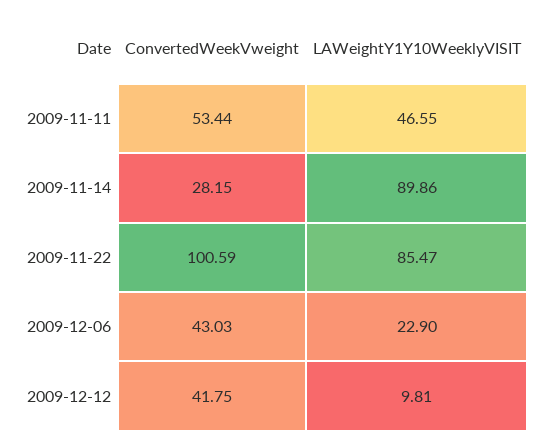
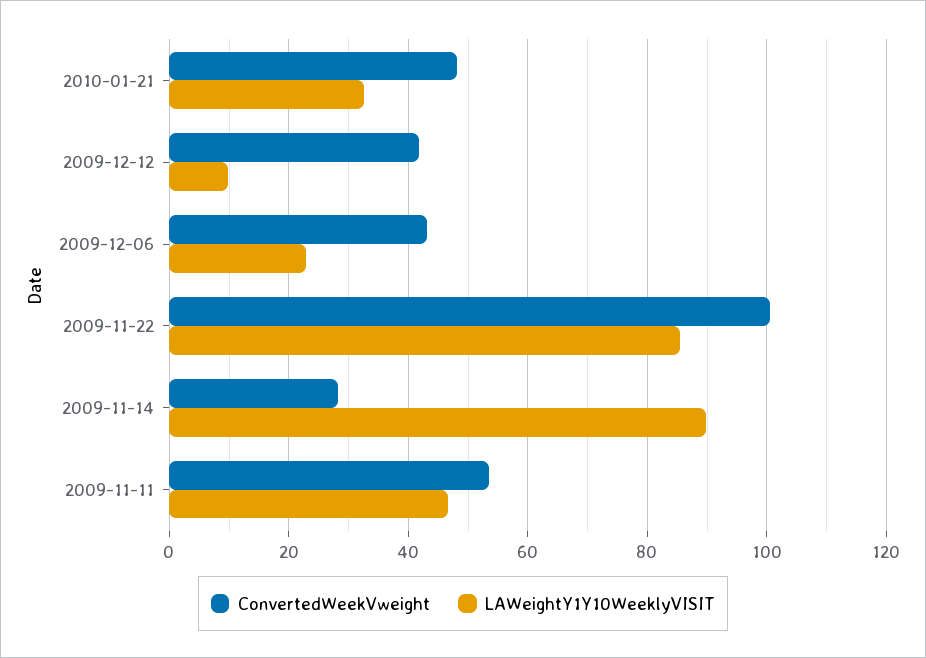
ConvertedWeekVweight, 2010-01-21: none -> 48
LAWeightY1Y10WeeklyVISIT, 2010-01-21: none -> 32

